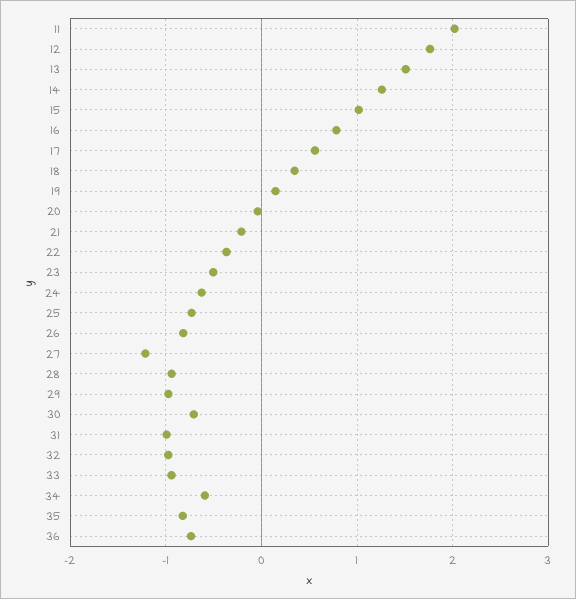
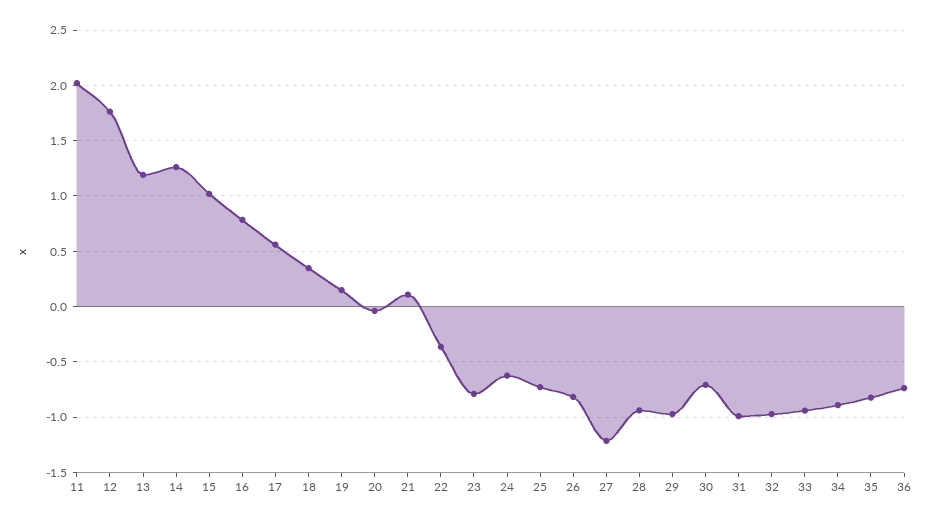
13: 1.5 -> 1.2
21: -0.2 -> 0.1
23: -0.5 -> -0.8
34: -0.6 -> -0.9

